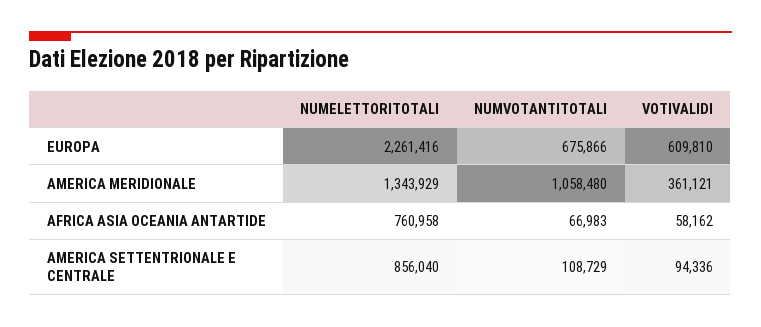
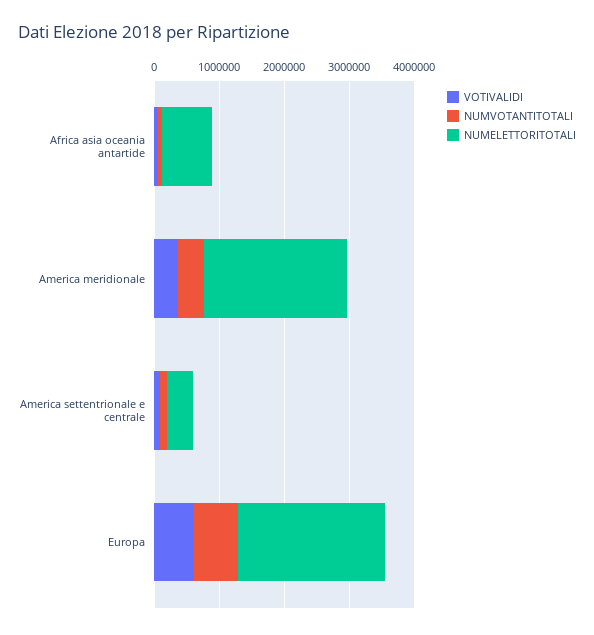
NUMELETTORITOTALI, AMERICA MERIDIONALE: 1343929 -> 2200000
NUMVOTANTITOTALI, AMERICA MERIDIONALE: 1058480 -> 400000
NUMELETTORITOTALI, AMERICA SETTENTRIONALE E CENTRALE: 856040 -> 400000

